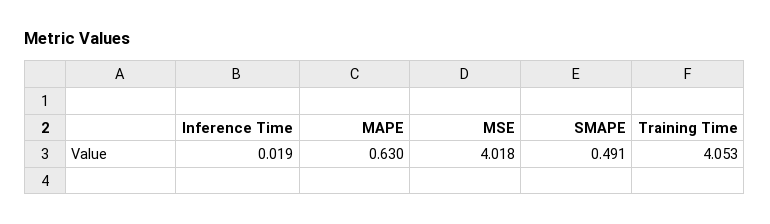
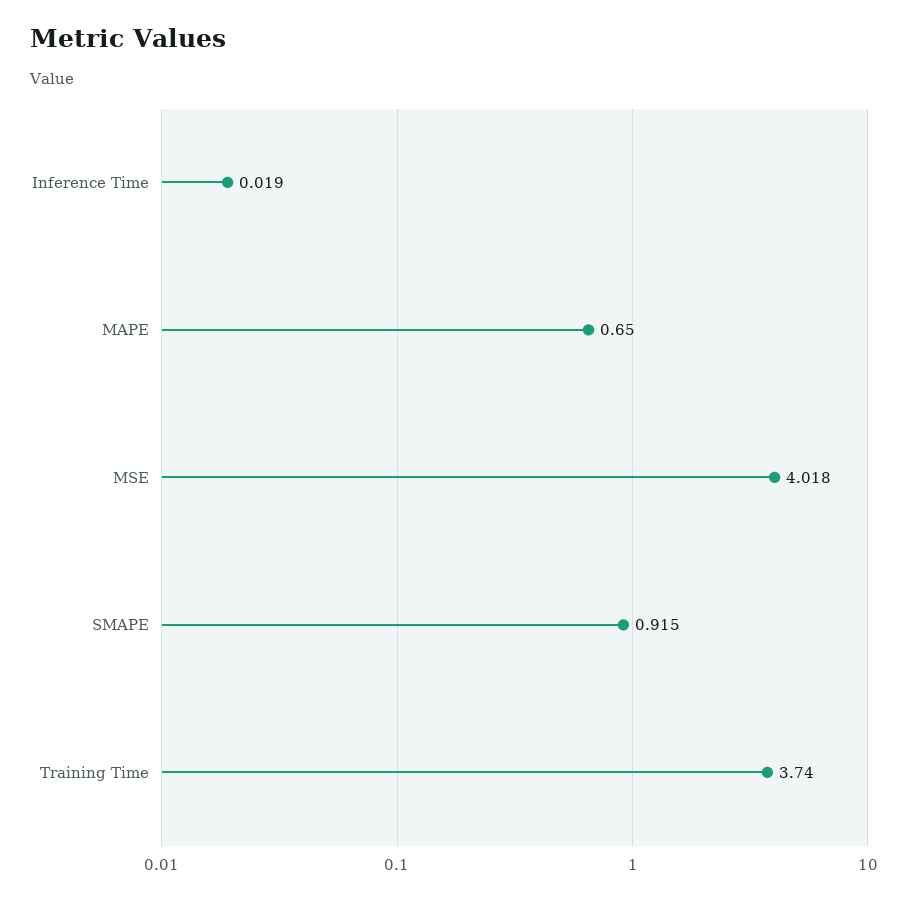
MAPE: 0.63 -> 0.65
SMAPE: 0.491 -> 0.915
Training Time: 4.053 -> 3.74

